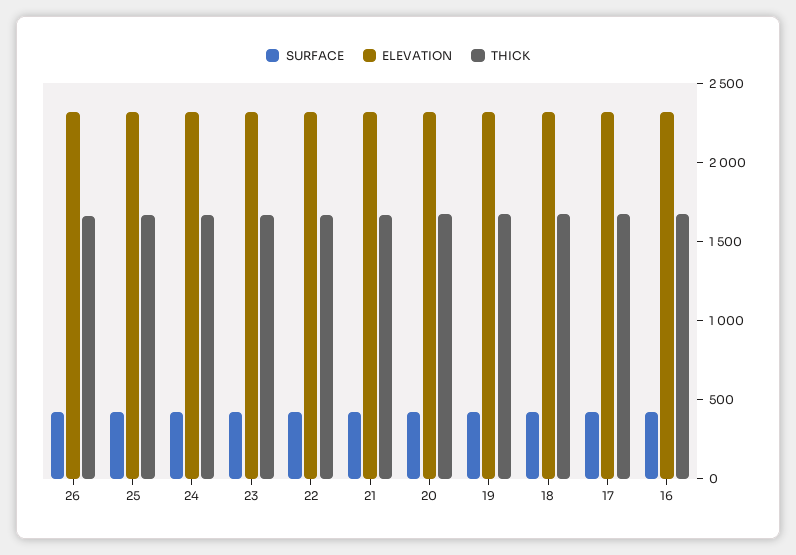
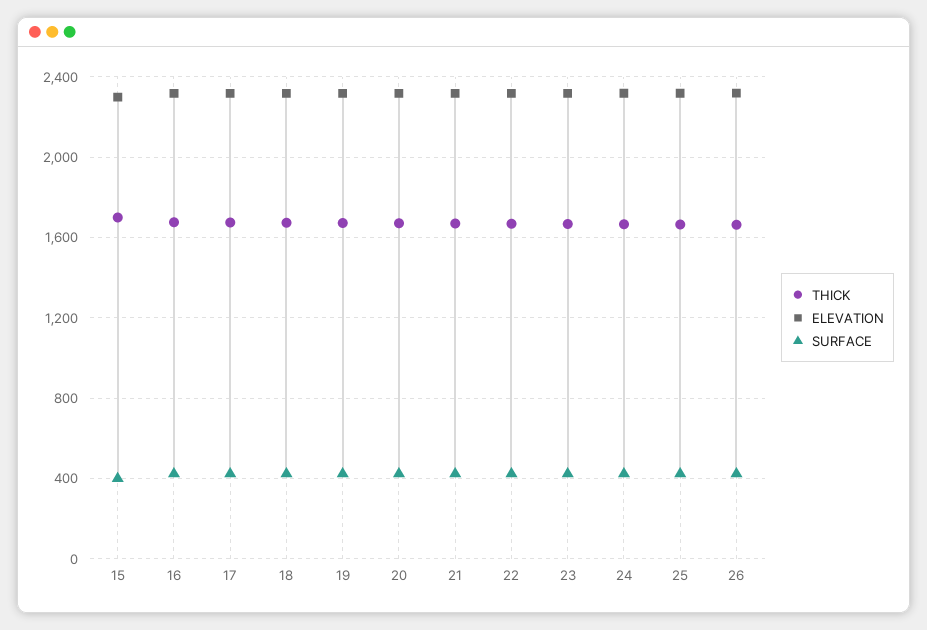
THICK, 15: none -> 1700
ELEVATION, 15: none -> 2300
SURFACE, 15: none -> 400

